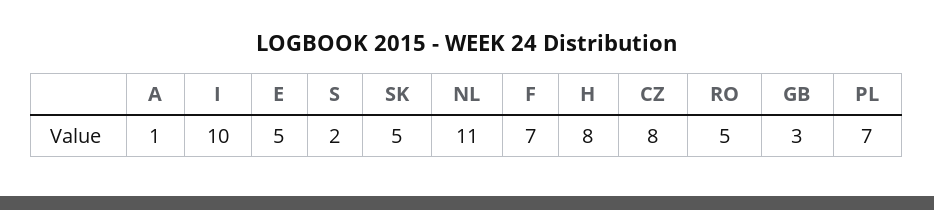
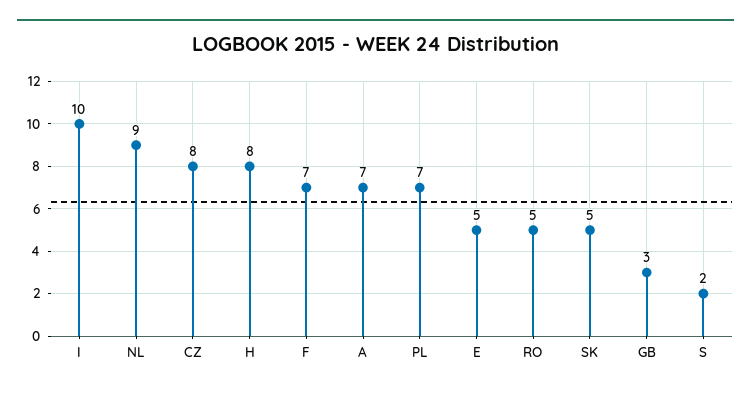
A: 1 -> 7
NL: 11 -> 9

